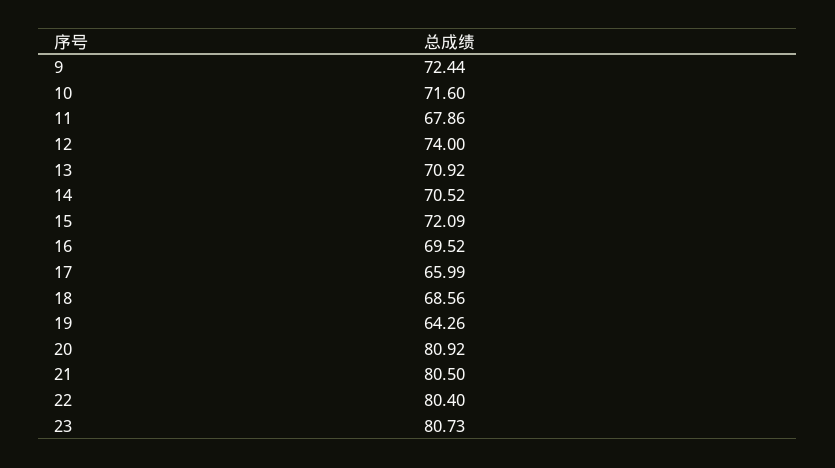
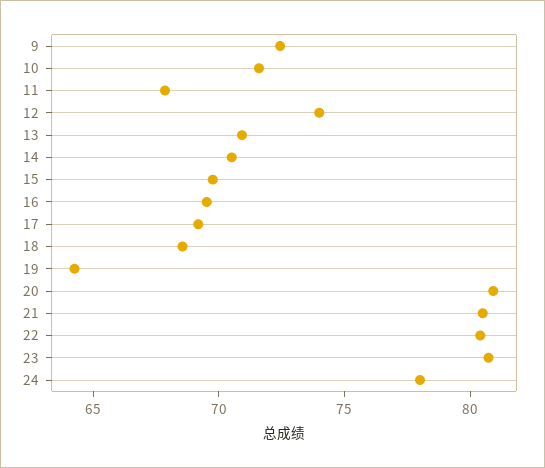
15: 72.09 -> 70
17: 65.99 -> 69
24: none -> 78

